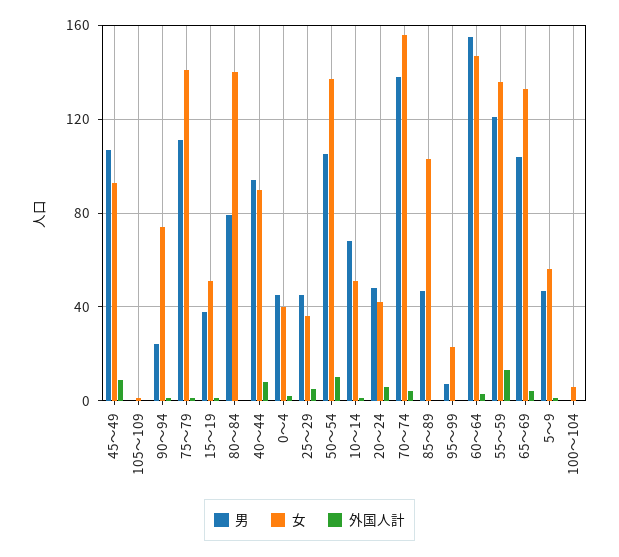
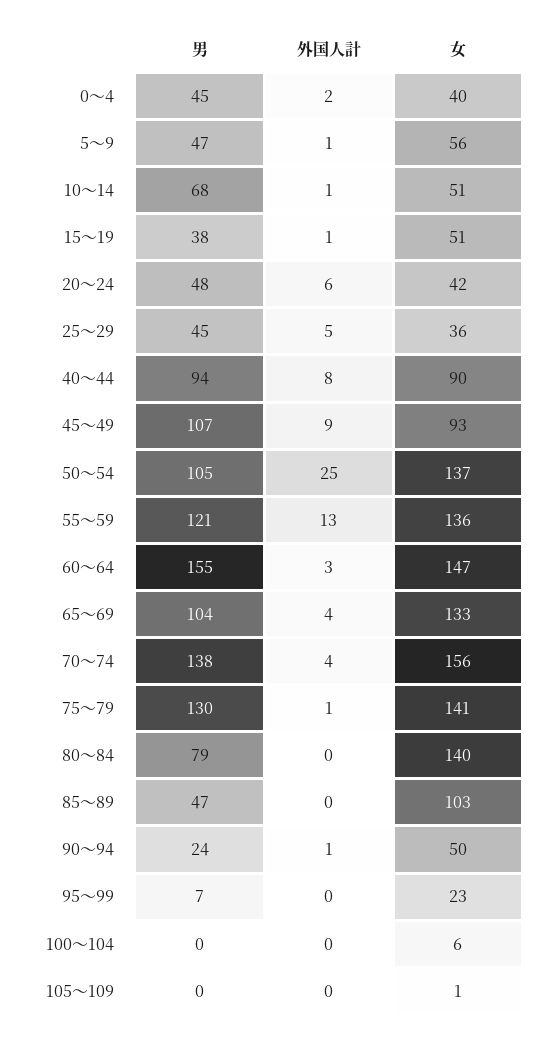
女, 90～94: 75 -> 50
男, 75～79: 110 -> 130
外国人計, 50～54: 10 -> 25

